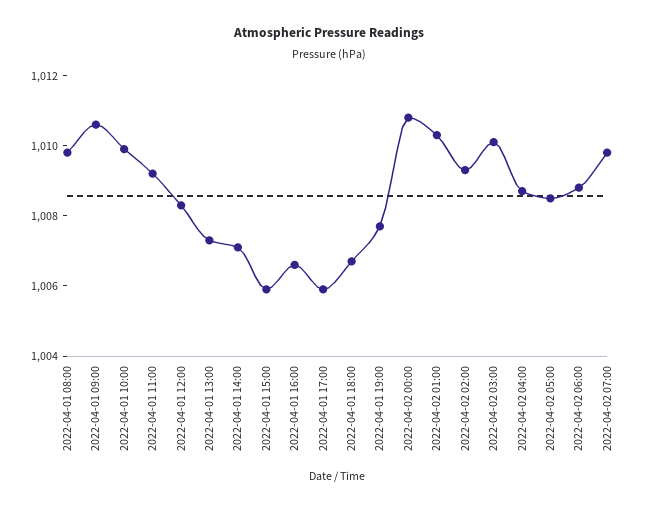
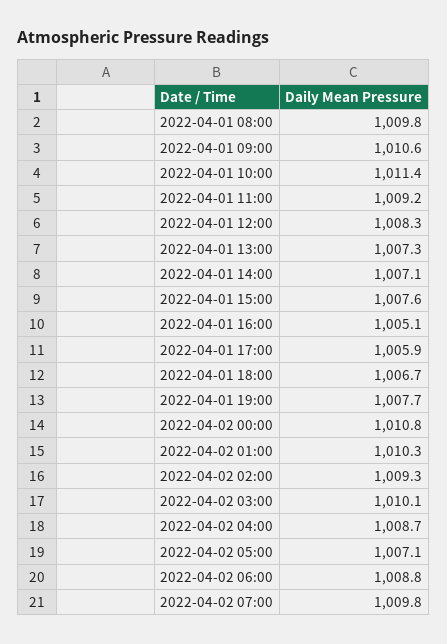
2022-04-01 10:00: 1010 -> 1011.4
2022-04-01 15:00: 1006 -> 1007.6
2022-04-01 16:00: 1006.5 -> 1005.1
2022-04-02 05:00: 1008.5 -> 1007.1

